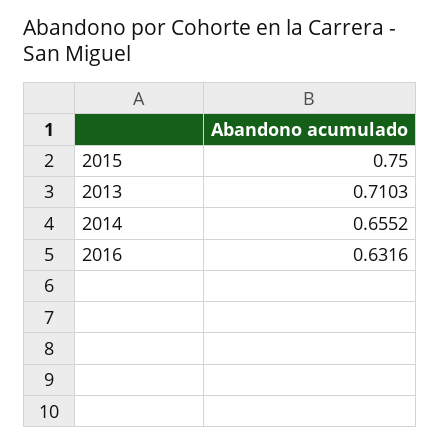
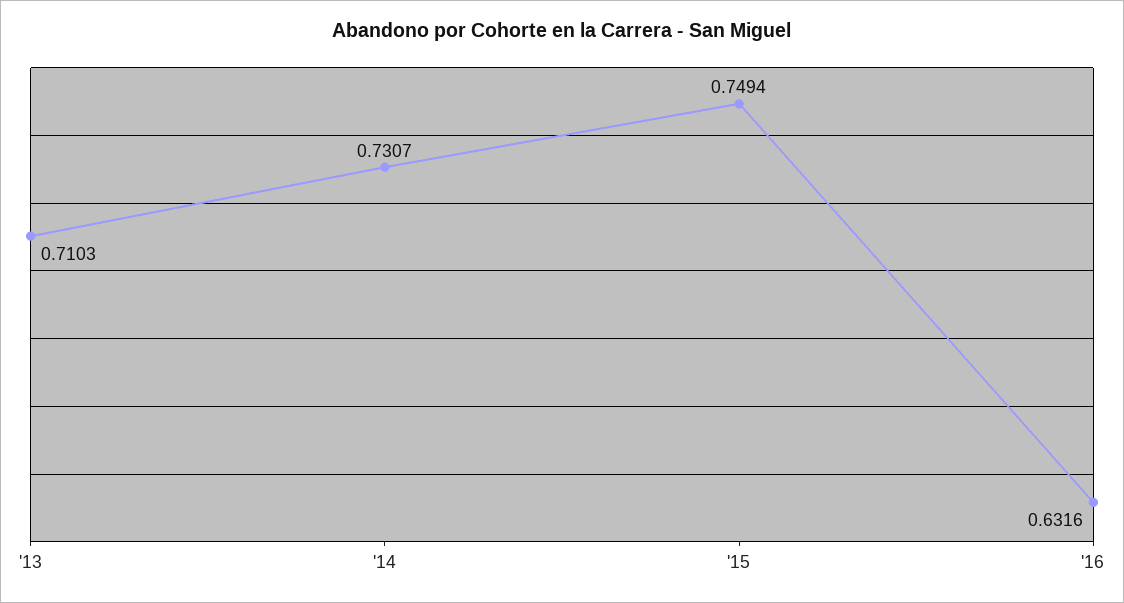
2015: 0.75 -> 0.7494
2014: 0.6552 -> 0.7307

